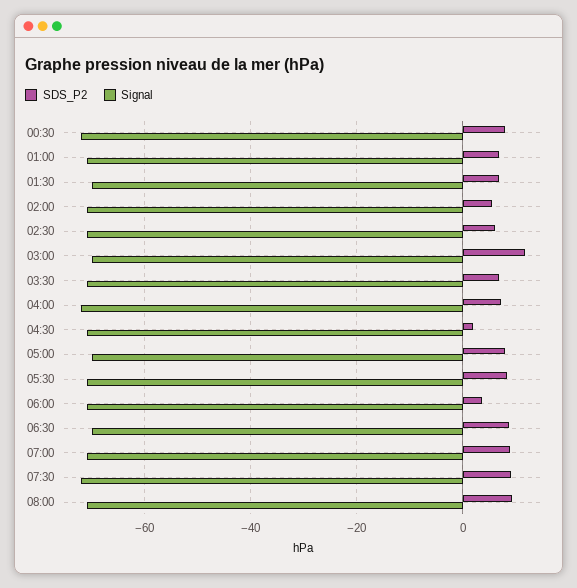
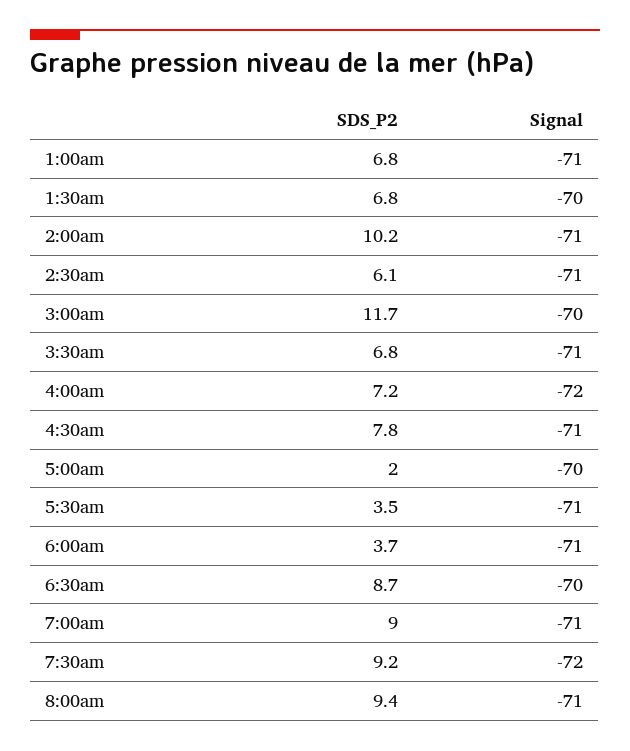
SDS_P2, 00:30: 8 -> none
Signal, 00:30: -72 -> none
SDS_P2, 02:00: 6 -> 10.2
SDS_P2, 04:30: 2 -> 7.8
SDS_P2, 05:00: 8 -> 2
SDS_P2, 05:30: 8 -> 3.5

